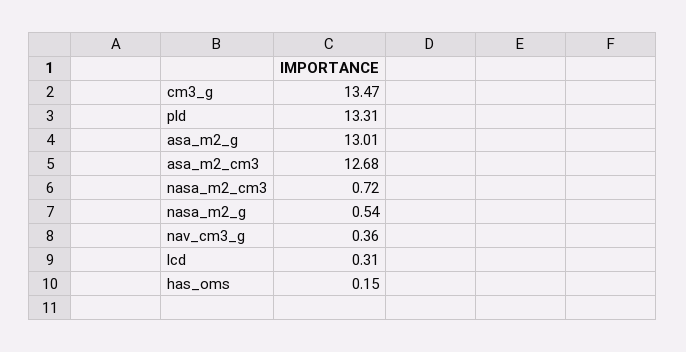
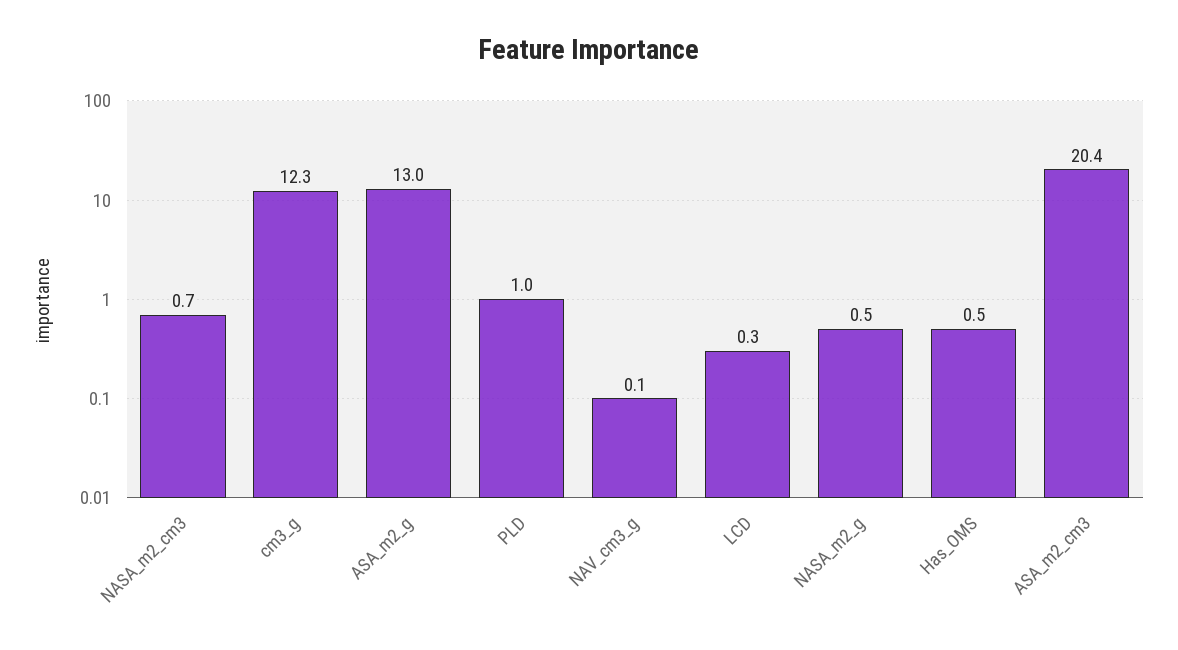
cm3_g: 13.47 -> 12.3
pld: 13.31 -> 1
asa_m2_cm3: 12.68 -> 20.4
nav_cm3_g: 0.36 -> 0.1
has_oms: 0.15 -> 0.5

